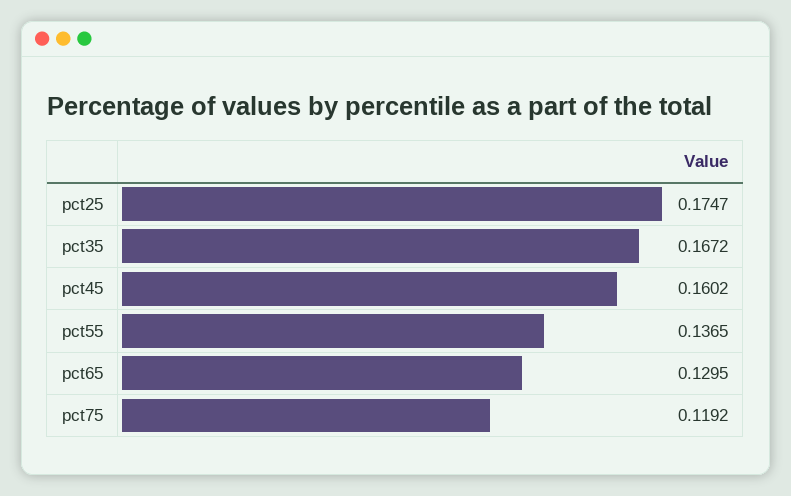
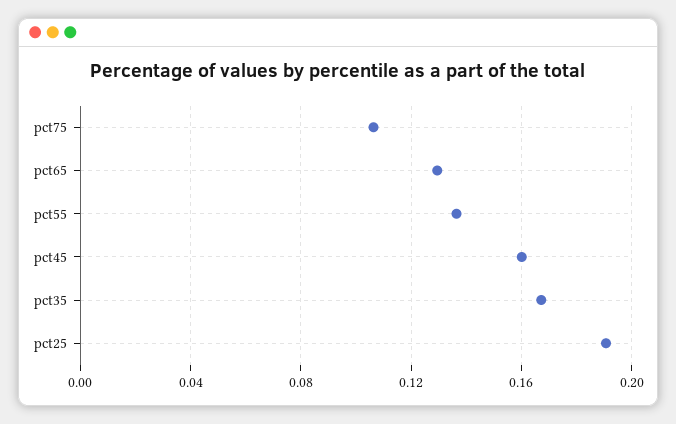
pct25: 0.1747 -> 0.19
pct75: 0.1192 -> 0.105

